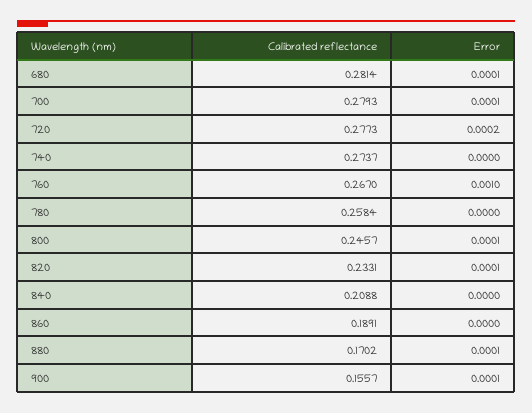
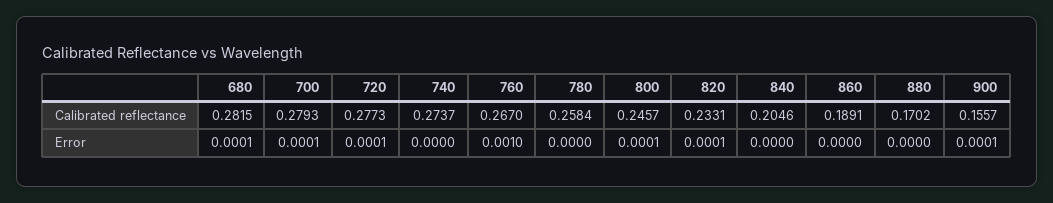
Calibrated reflectance, 680: 0.2814 -> 0.2815
Error, 720: 0.0002 -> 0.0001
Calibrated reflectance, 840: 0.2088 -> 0.2046
Error, 880: 0.0001 -> 0

